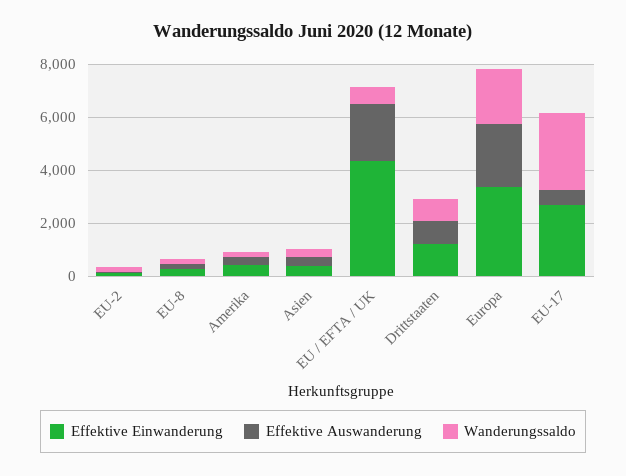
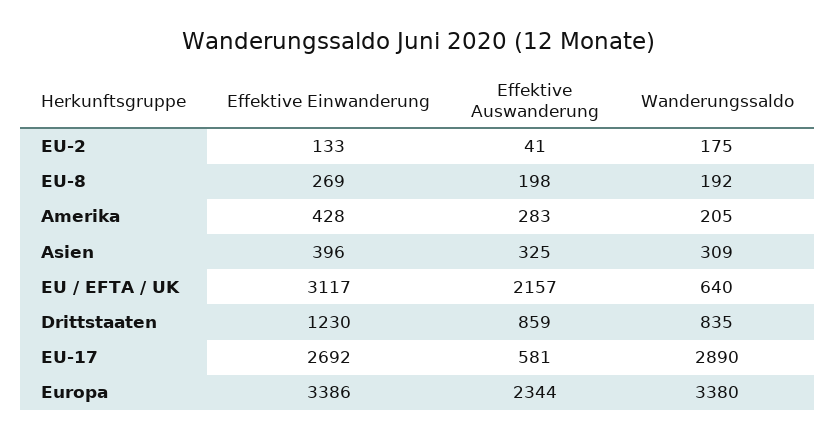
Effektive Einwanderung, EU / EFTA / UK: 4500 -> 3117
Wanderungssaldo, Europa: 2000 -> 3380

